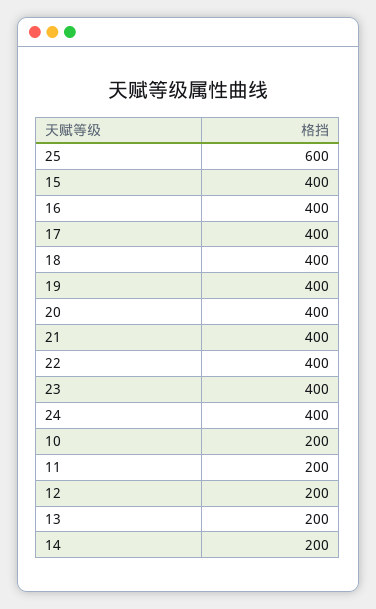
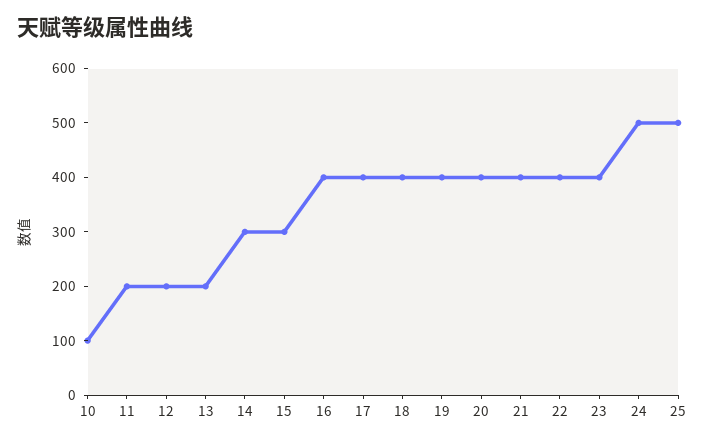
25: 600 -> 500
15: 400 -> 300
24: 400 -> 500
10: 200 -> 100
14: 200 -> 300

